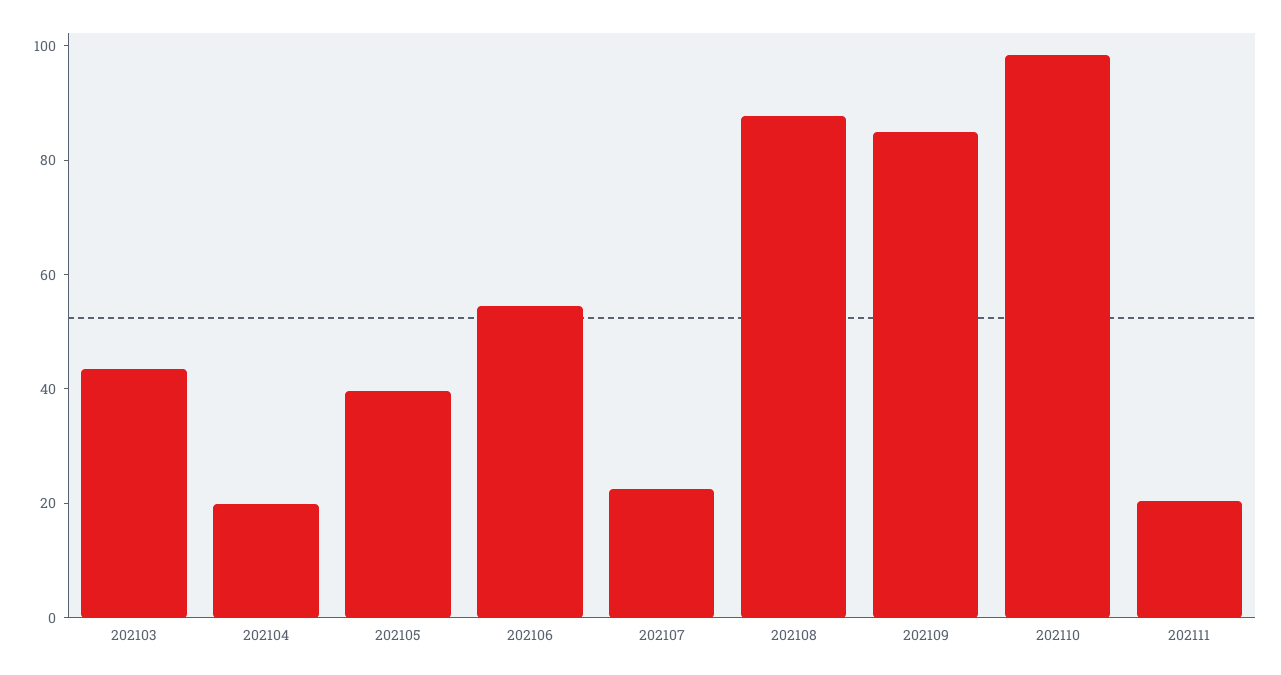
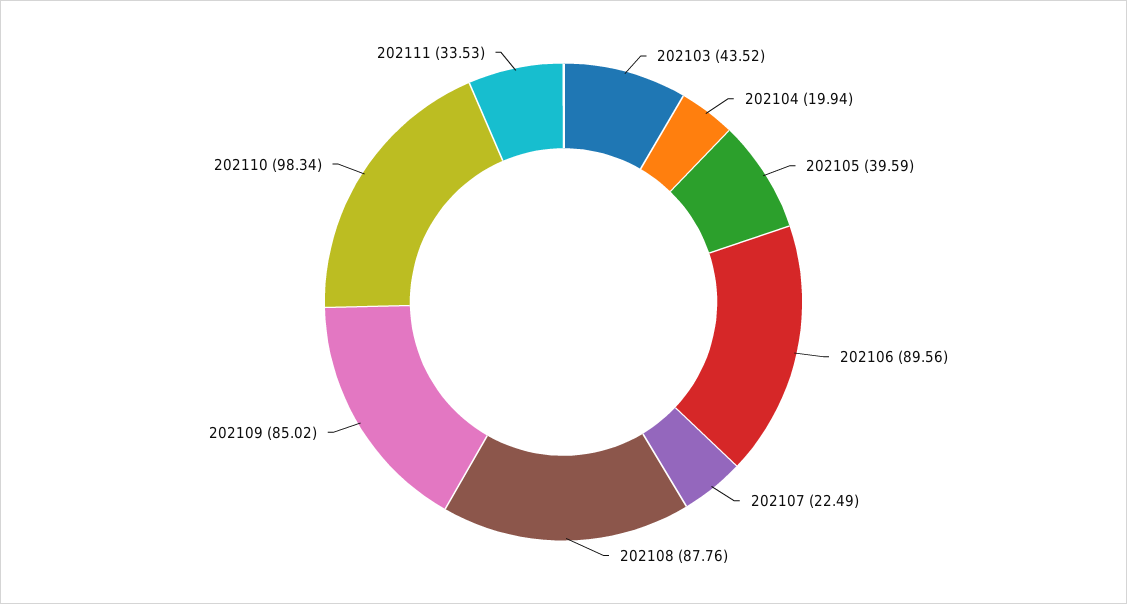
202106: 55 -> 89.56
202111: 20 -> 33.53

